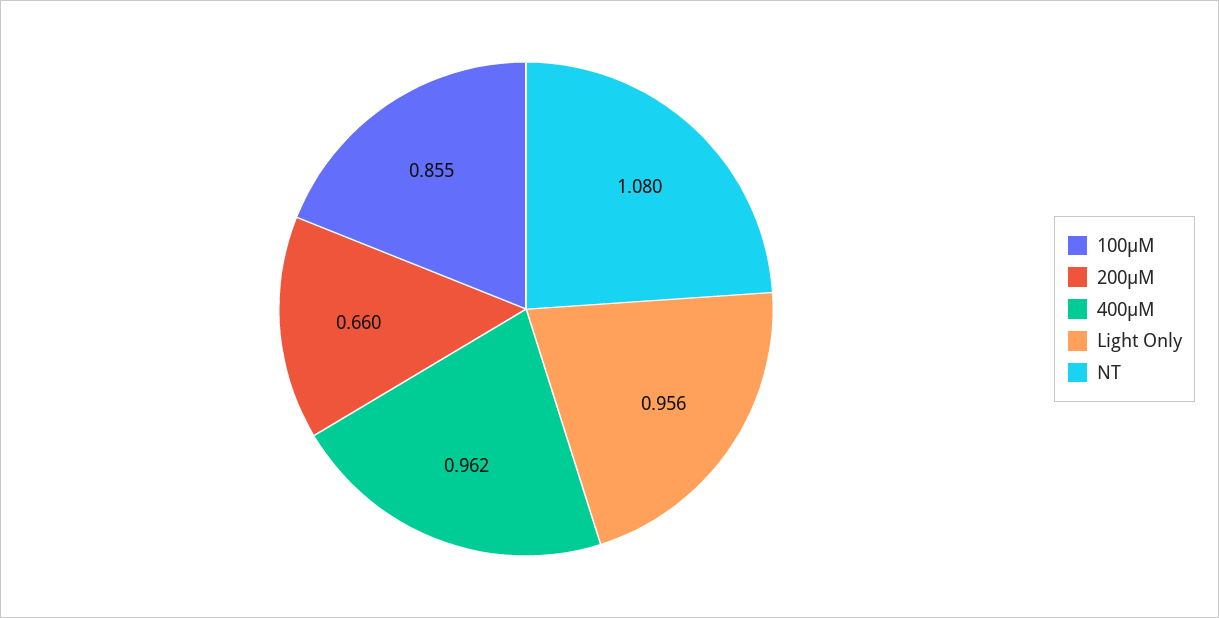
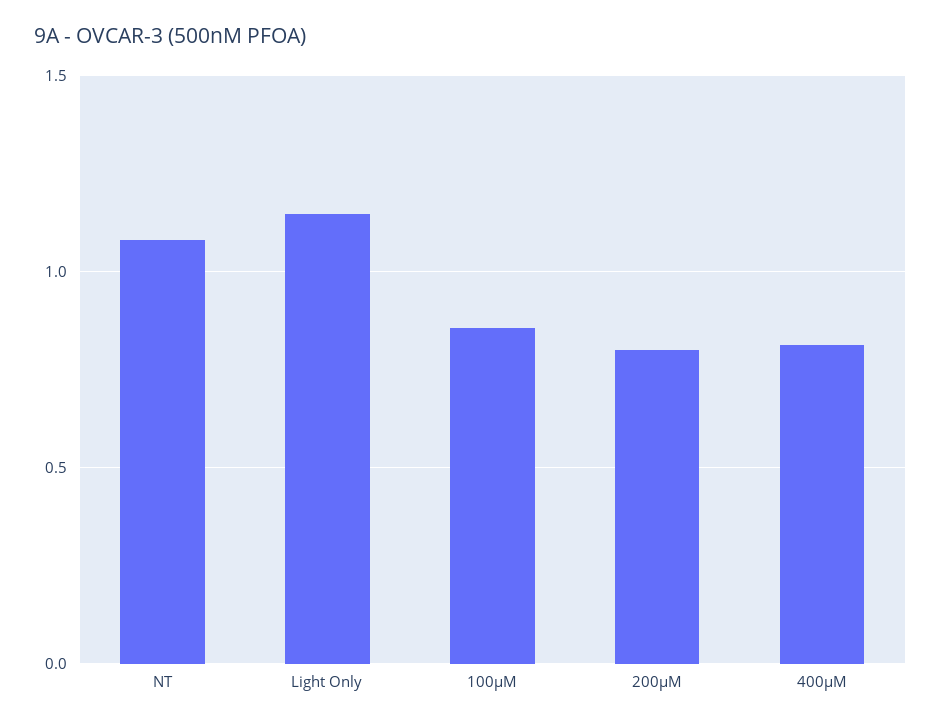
200μM: 0.66 -> 0.8
400μM: 0.962 -> 0.8
Light Only: 0.956 -> 1.15

